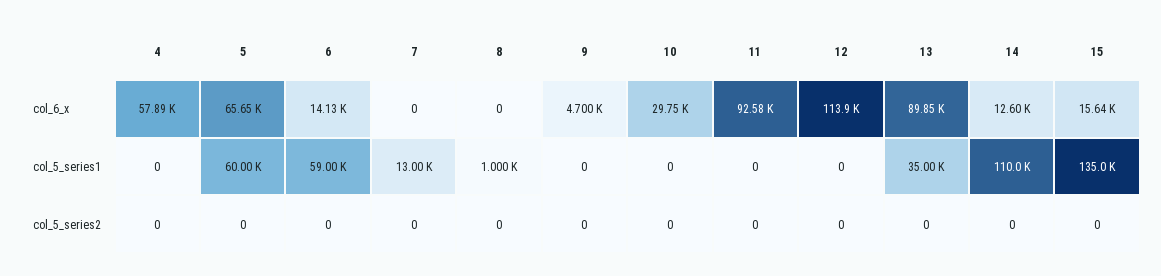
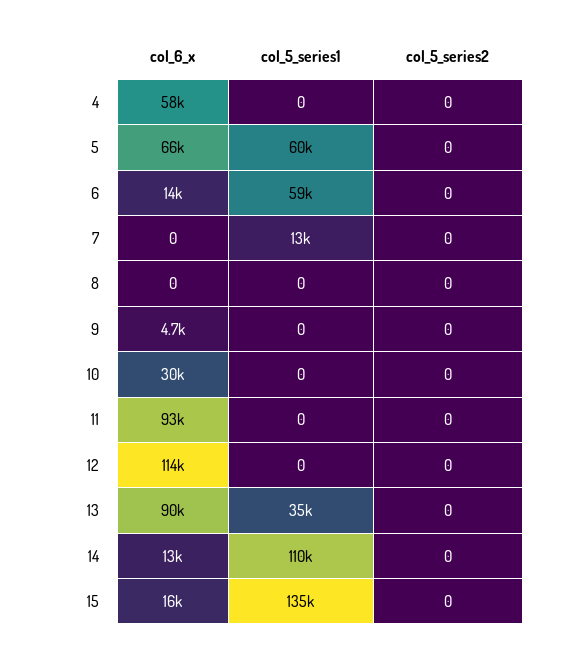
8, col_5_series1: 1000 -> 0

